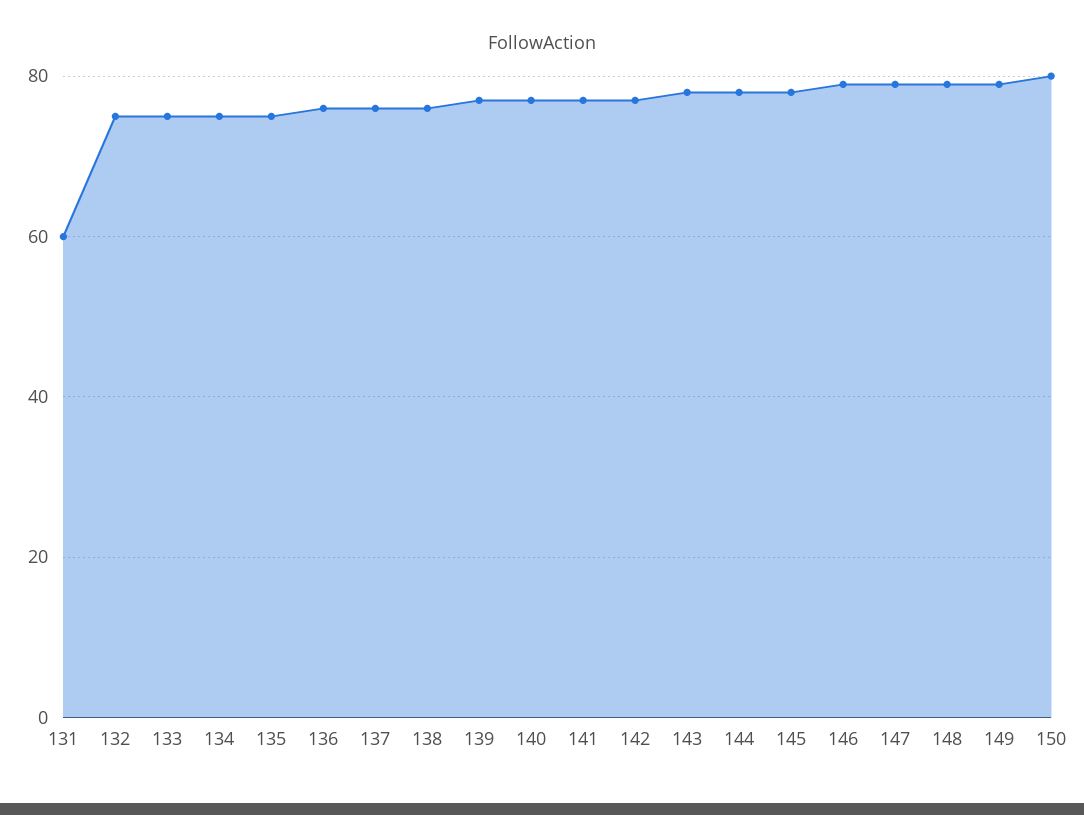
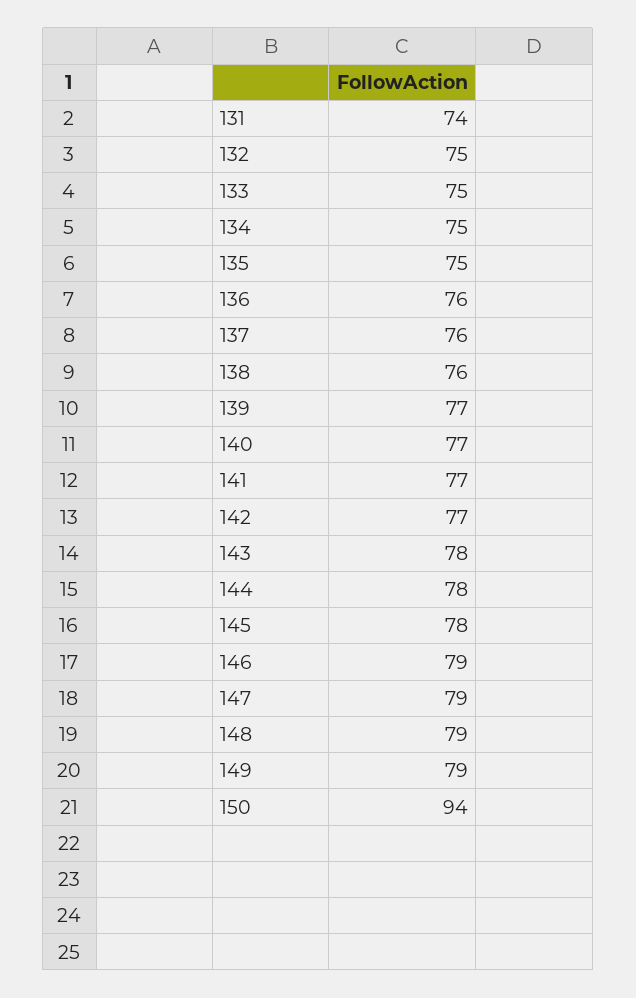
131: 60 -> 74
150: 80 -> 94

